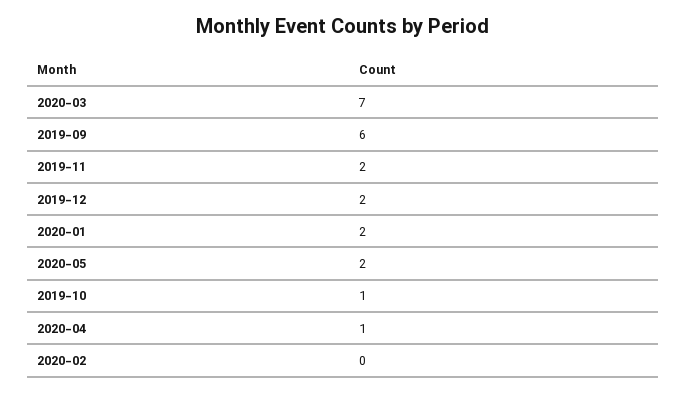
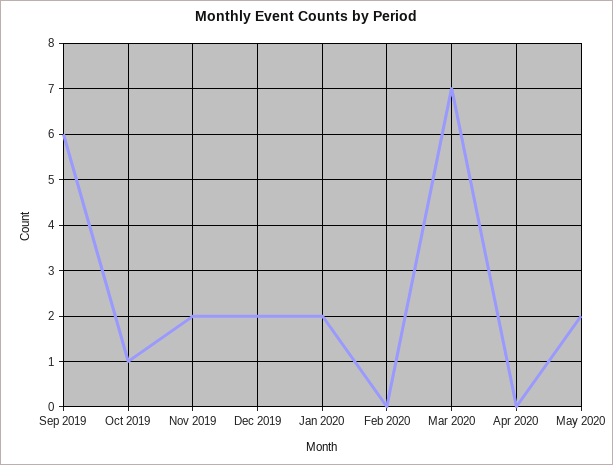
2020-04: 1 -> 0

